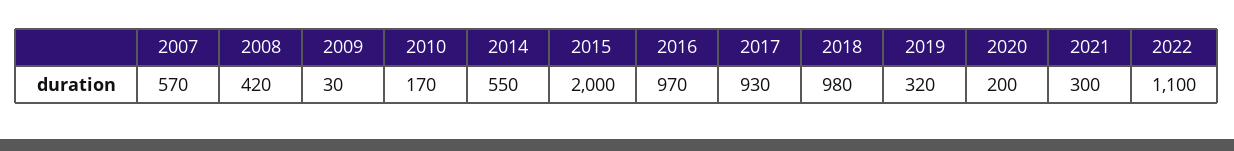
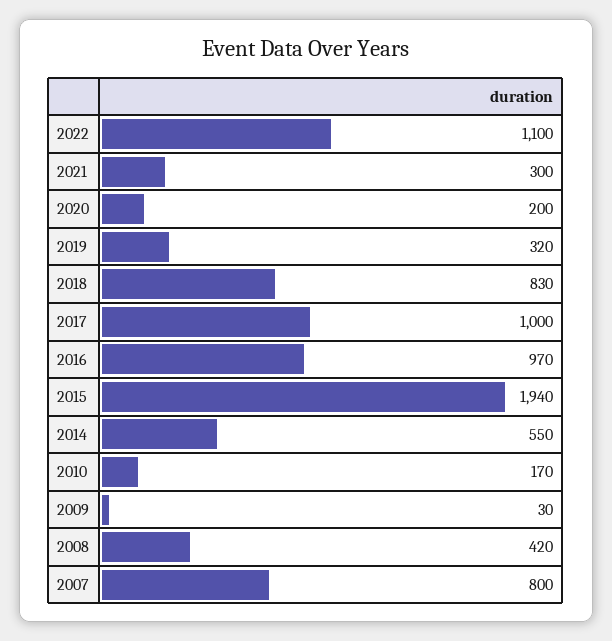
2007: 570 -> 800
2015: 2000 -> 1940
2017: 930 -> 1000
2018: 980 -> 830

